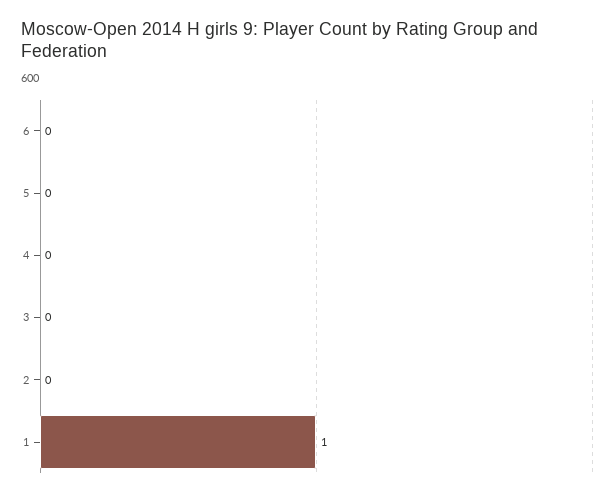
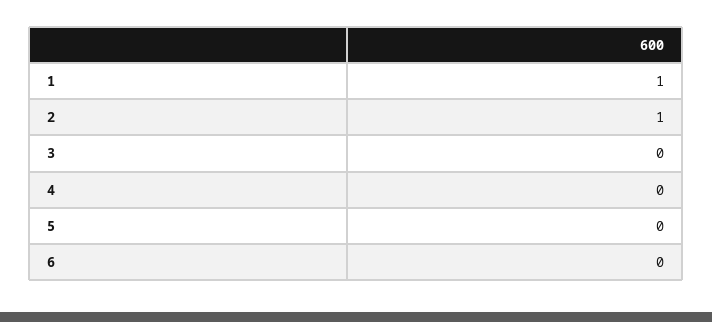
2: 0 -> 1

